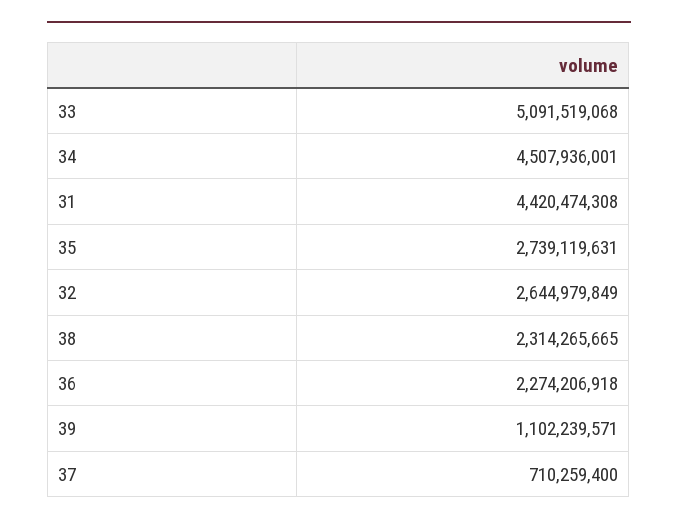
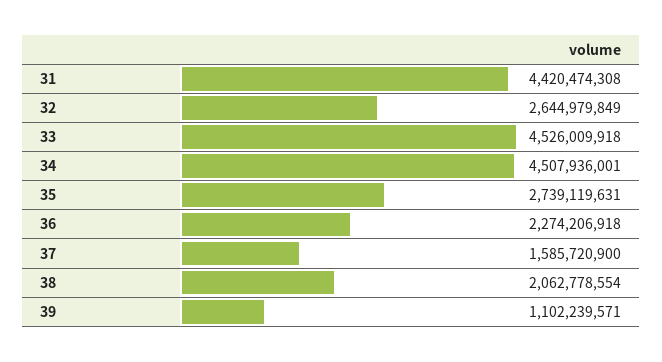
33: 5091519068 -> 4526009918
38: 2314265665 -> 2062778554
37: 710259400 -> 1585720900

